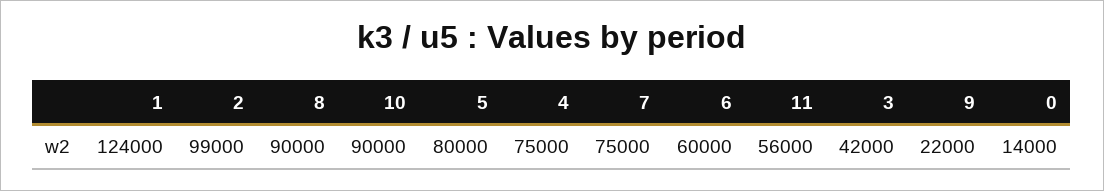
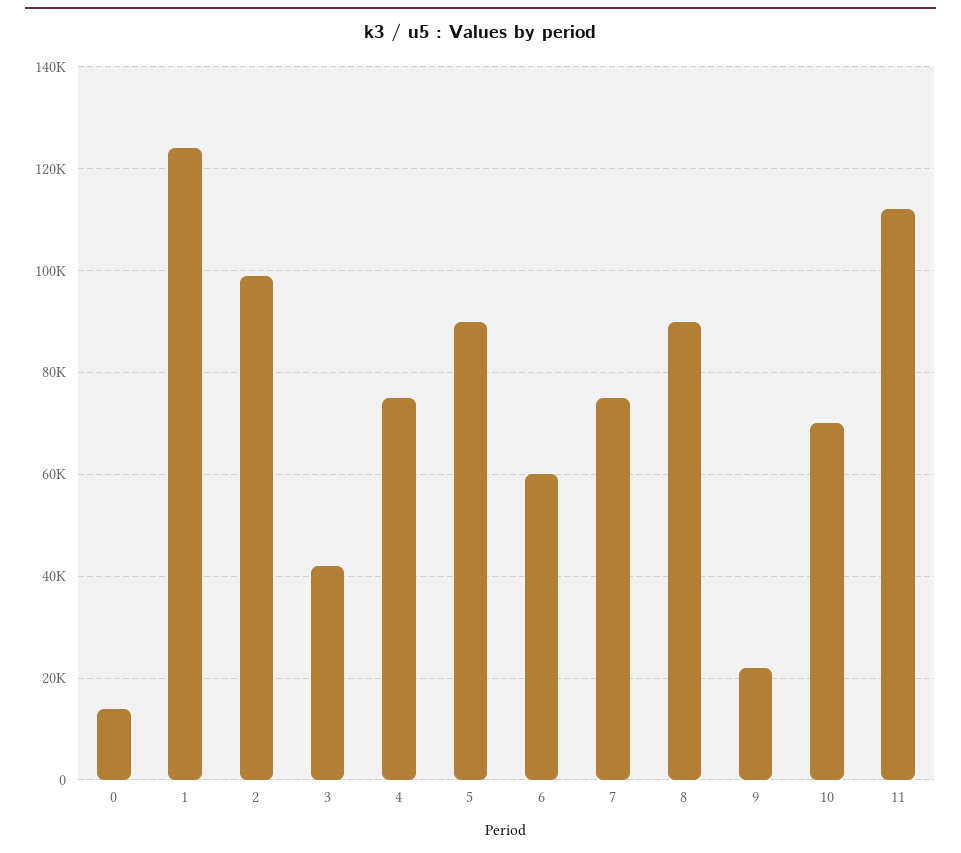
10: 90000 -> 70000
5: 80000 -> 90000
11: 56000 -> 112000

